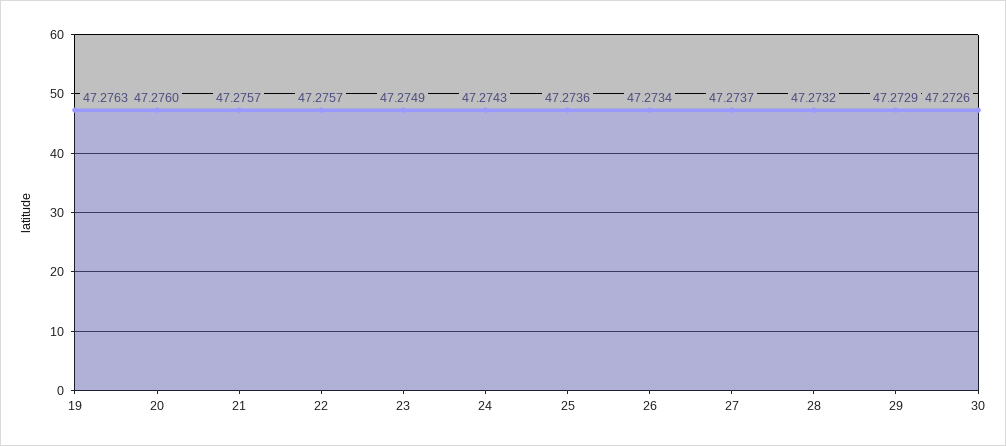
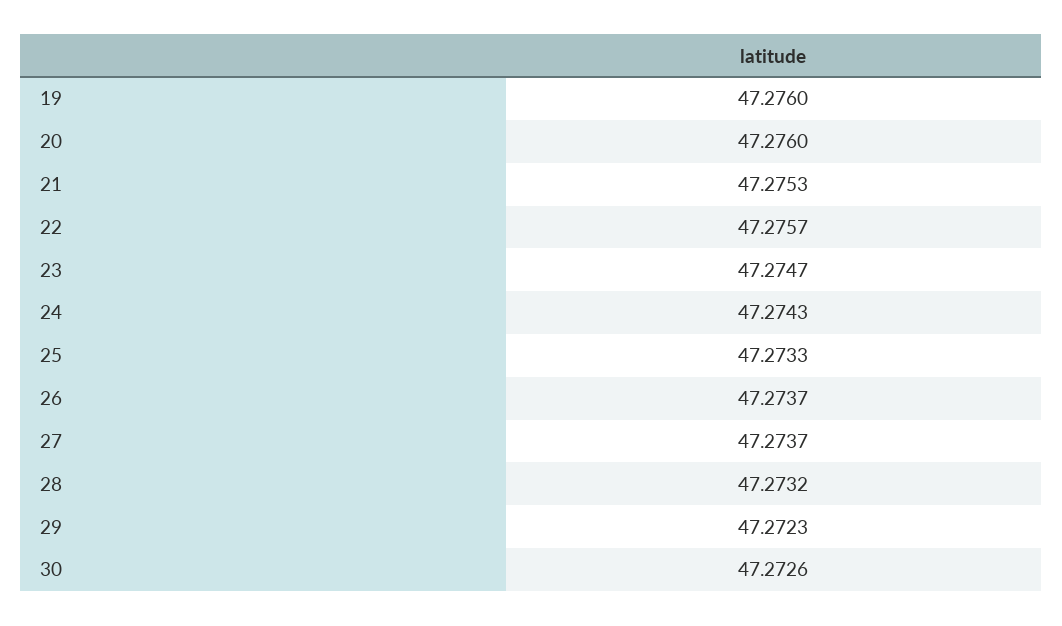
19: 47.2763 -> 47.276
21: 47.2757 -> 47.2753
23: 47.2749 -> 47.2747
25: 47.2736 -> 47.2733
26: 47.2734 -> 47.2737
29: 47.2729 -> 47.2723

